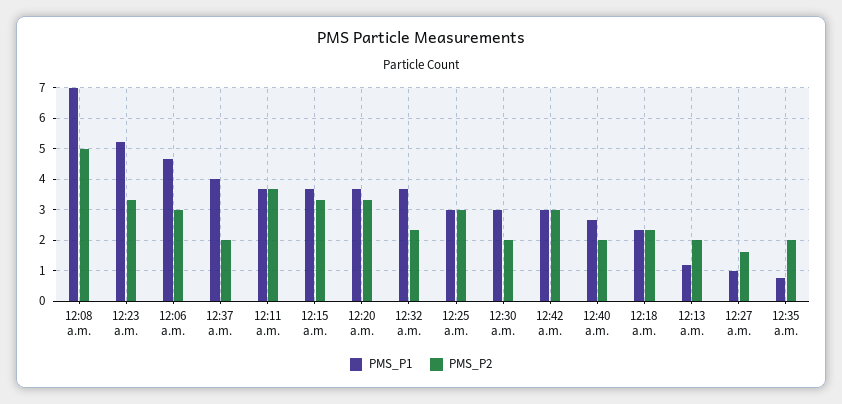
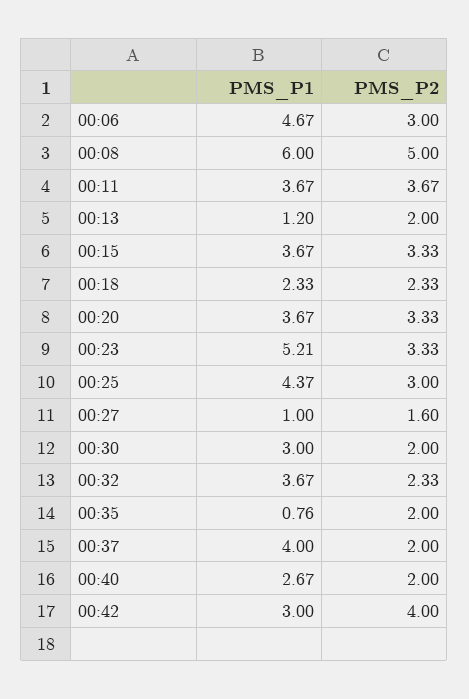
PMS_P1, 12:08 a.m.: 7 -> 6
PMS_P1, 12:25 a.m.: 3 -> 4.37
PMS_P2, 12:42 a.m.: 3 -> 4

